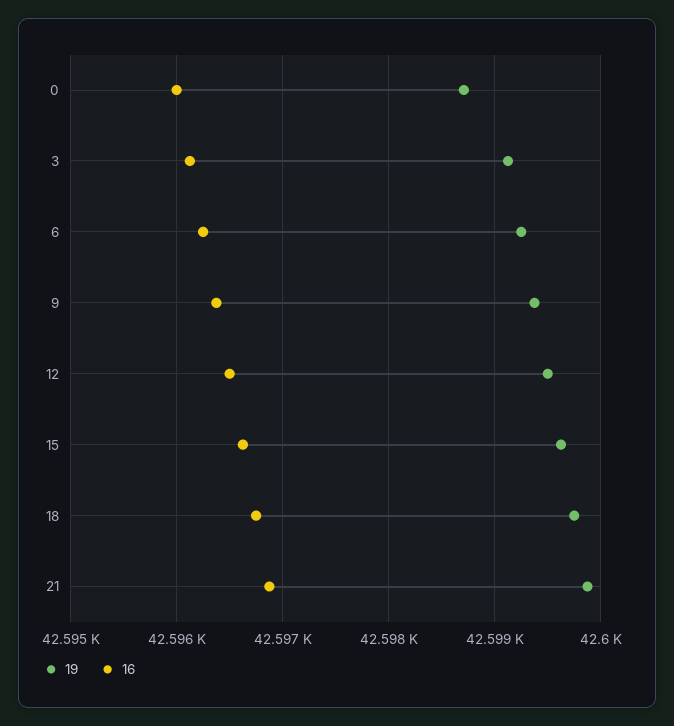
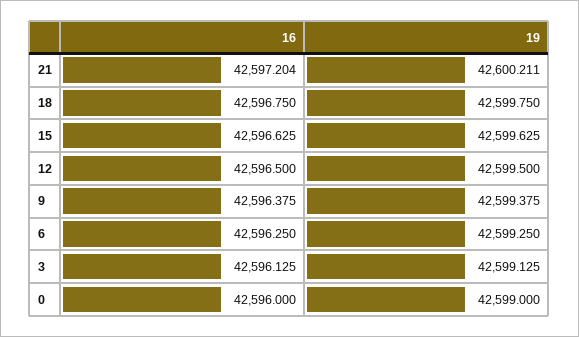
19, 0: 42598.7 -> 42599
19, 21: 42599.9 -> 42600.211
16, 21: 42596.9 -> 42597.204

